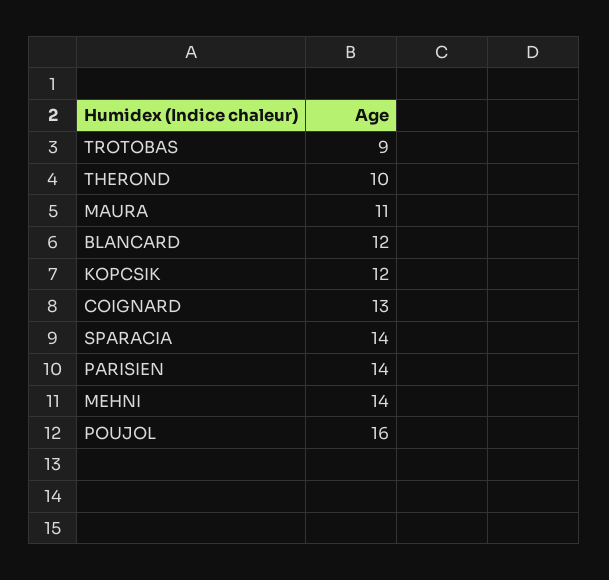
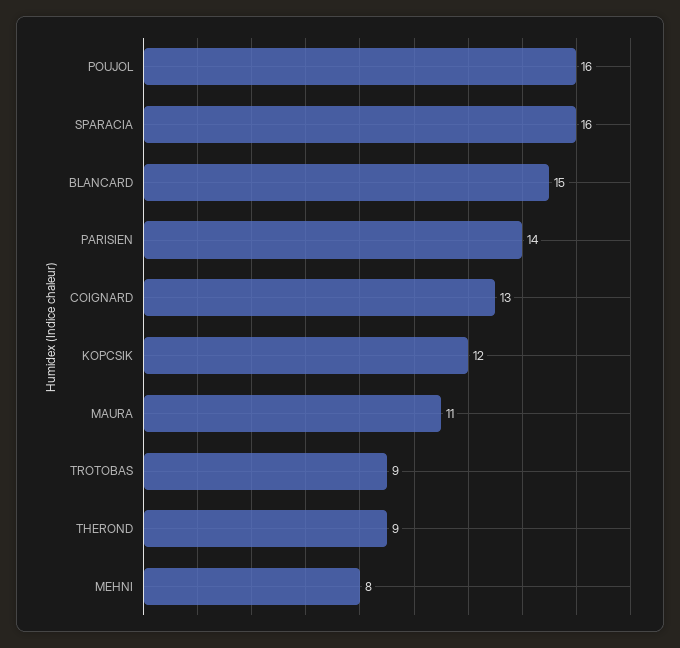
THEROND: 10 -> 9
BLANCARD: 12 -> 15
SPARACIA: 14 -> 16
MEHNI: 14 -> 8

